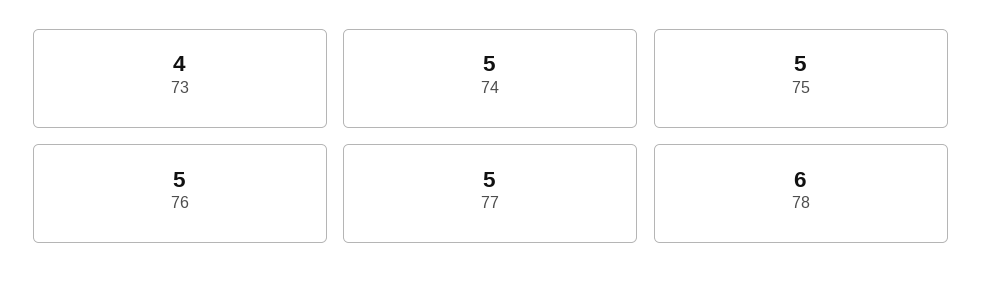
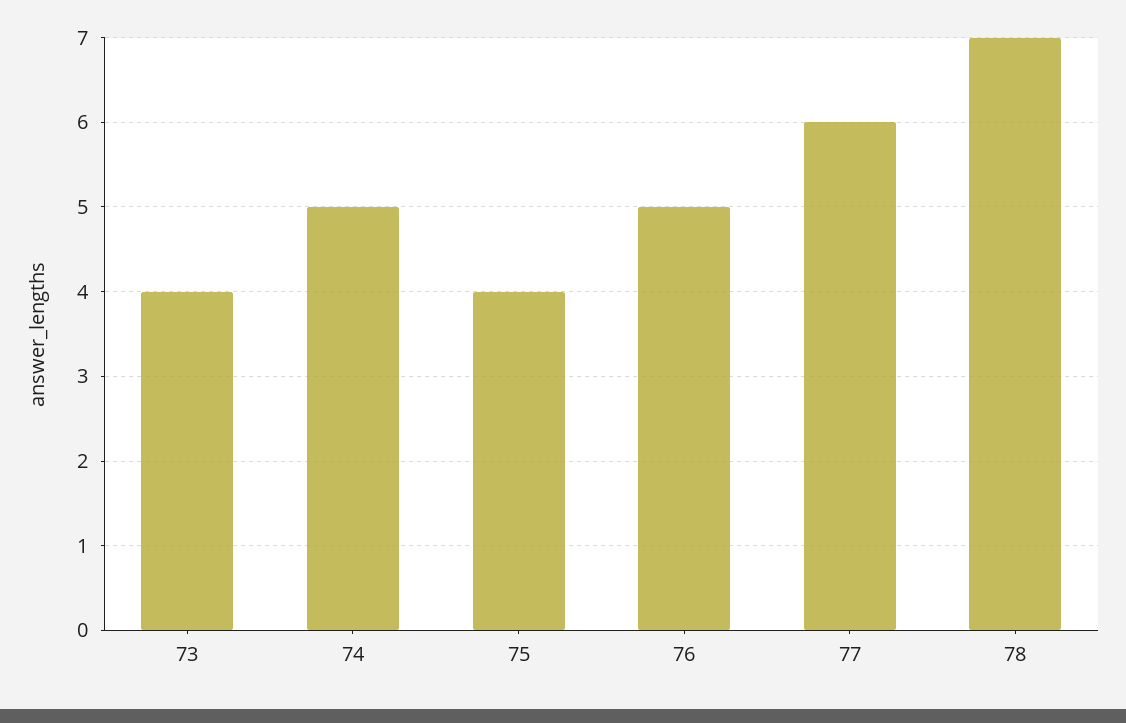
75: 5 -> 4
77: 5 -> 6
78: 6 -> 7

